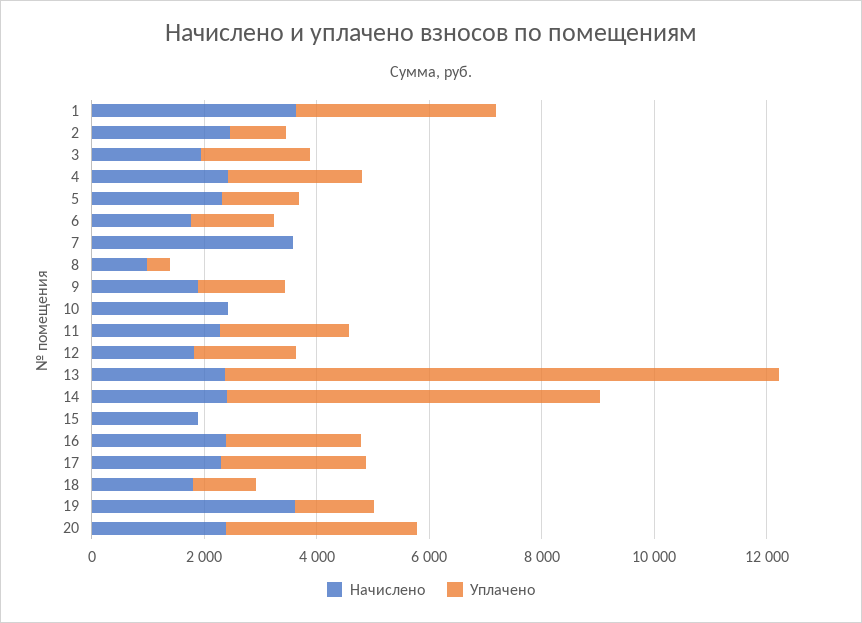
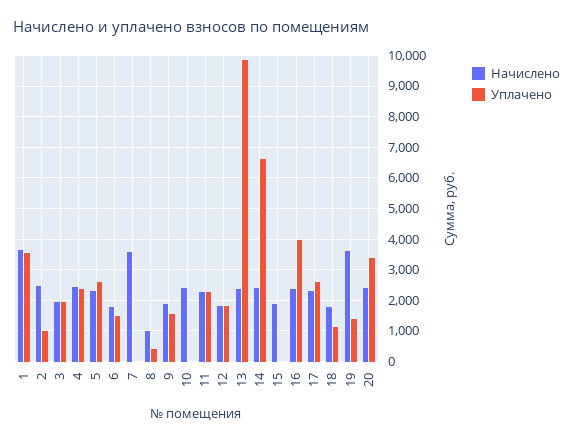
Уплачено, 5: 1500 -> 2600
Уплачено, 16: 2500 -> 4000

